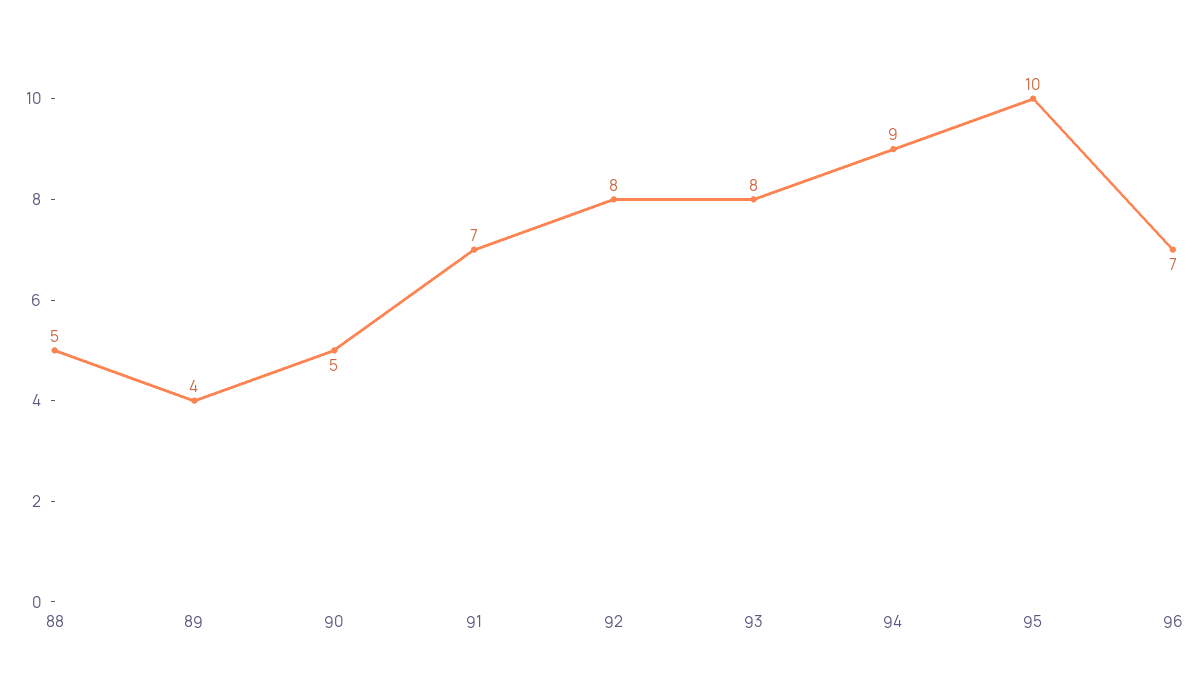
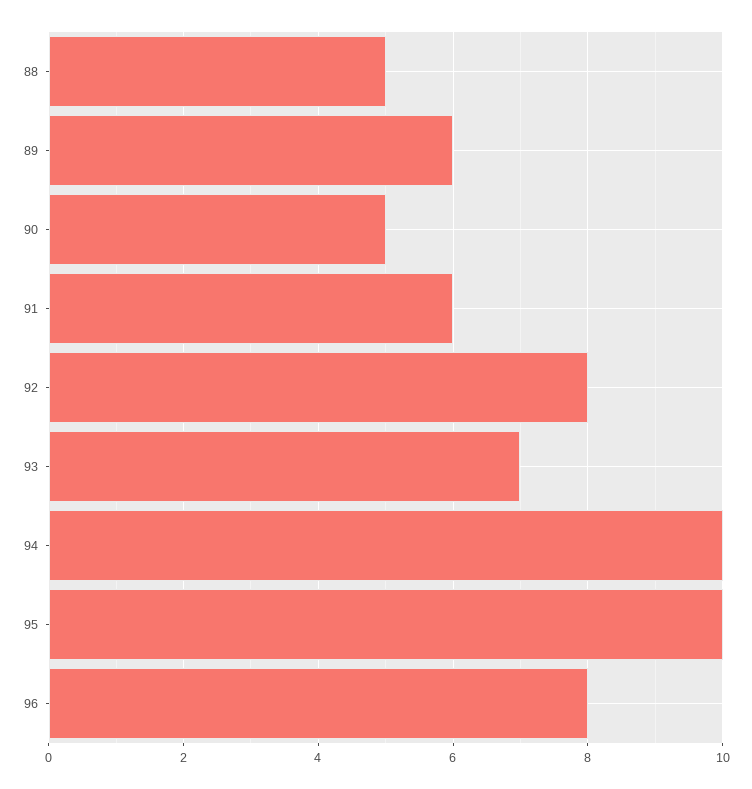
89: 4 -> 6
91: 7 -> 6
93: 8 -> 7
94: 9 -> 10
96: 7 -> 8

